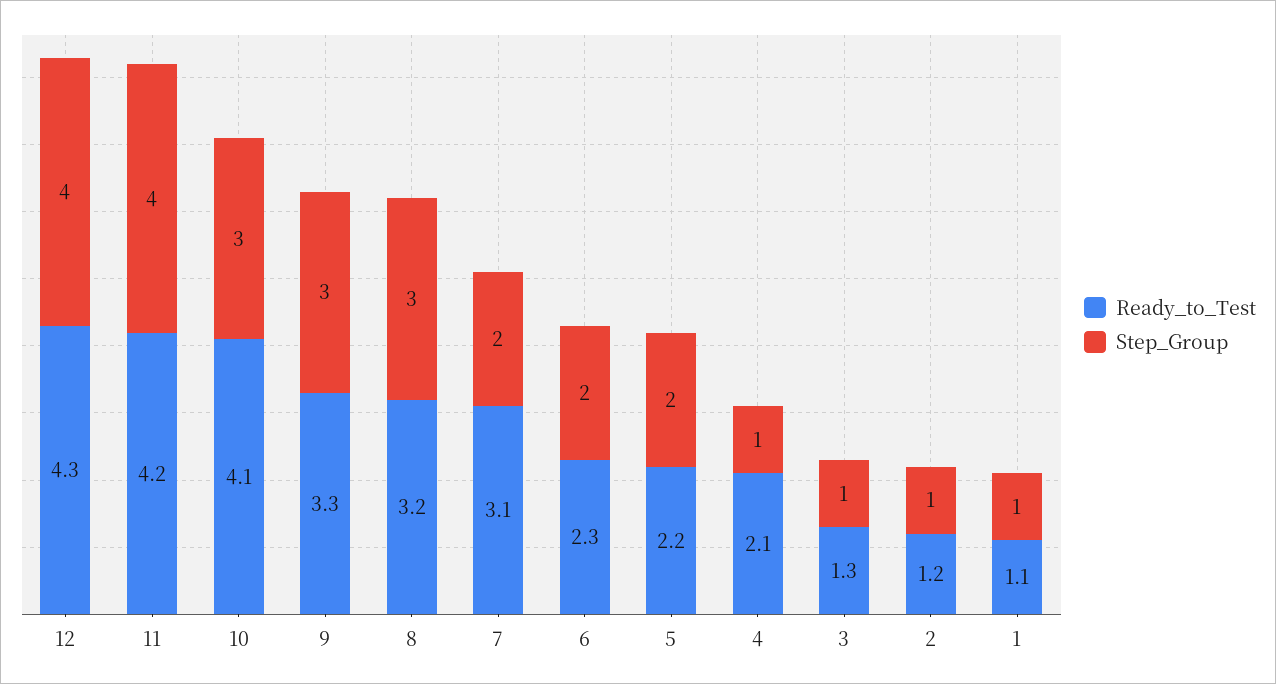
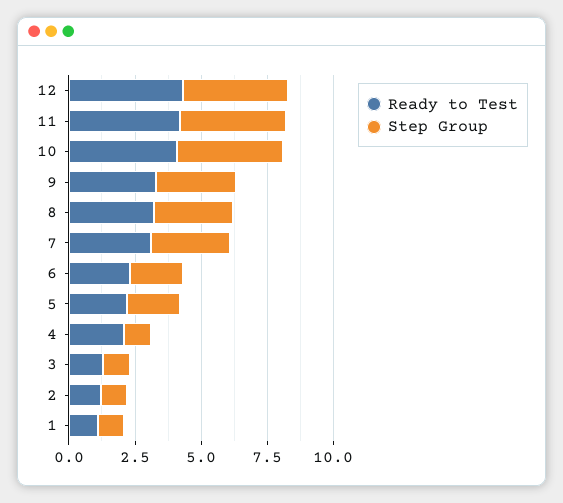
Step_Group, 10: 3 -> 4
Step_Group, 7: 2 -> 3

